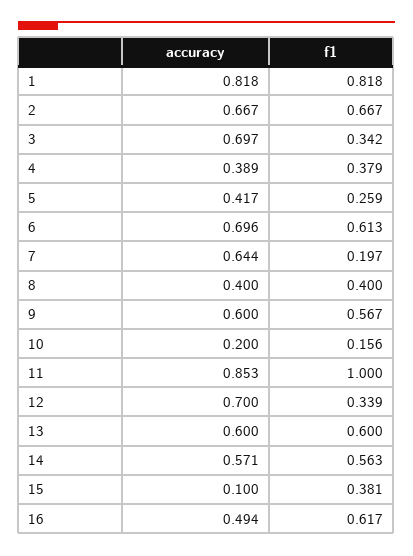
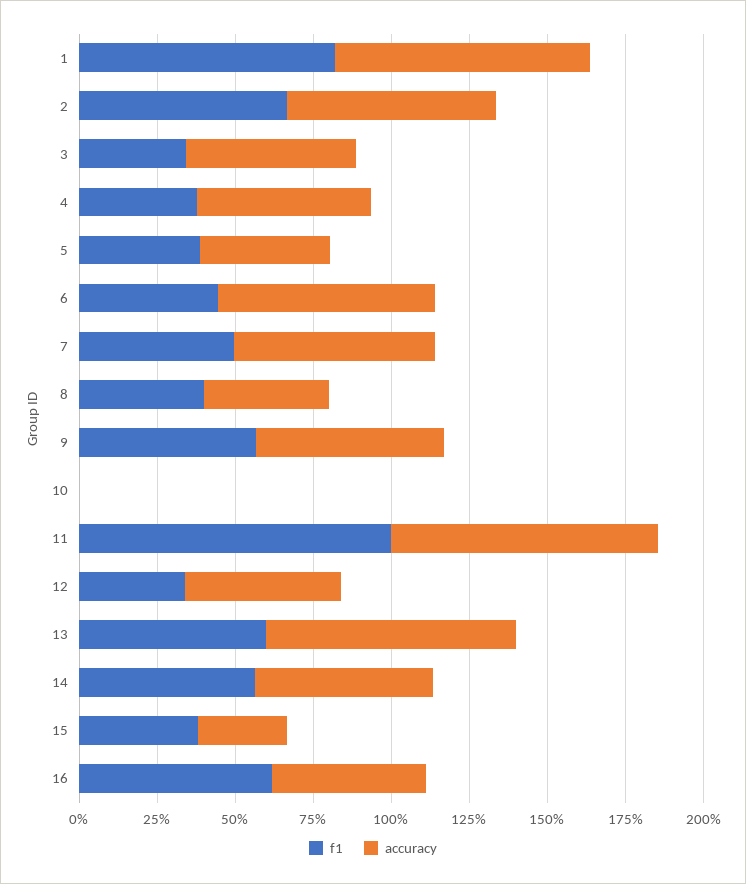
accuracy, 3: 0.697 -> 0.55
accuracy, 4: 0.389 -> 0.55
f1, 5: 0.259 -> 0.4
f1, 6: 0.613 -> 0.45
f1, 7: 0.197 -> 0.5
accuracy, 10: 0.2 -> 0
f1, 10: 0.156 -> 0
accuracy, 12: 0.7 -> 0.5
accuracy, 13: 0.6 -> 0.8
accuracy, 15: 0.1 -> 0.3

